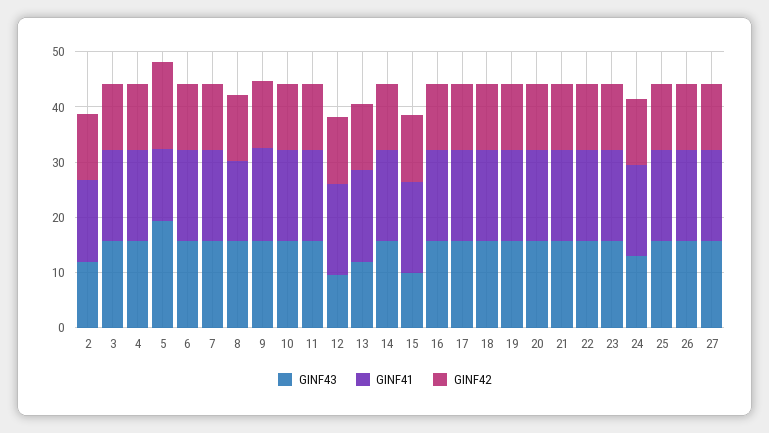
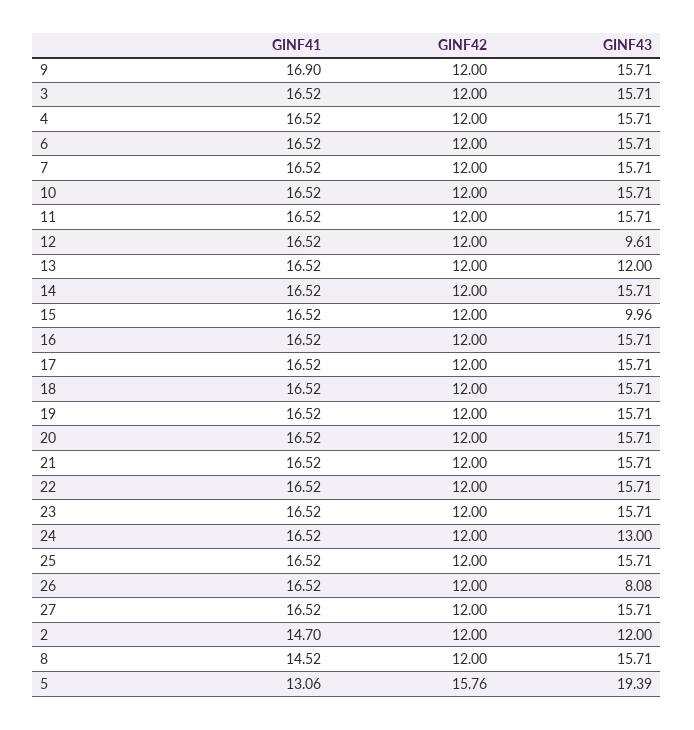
GINF43, 26: 16 -> 8.08

